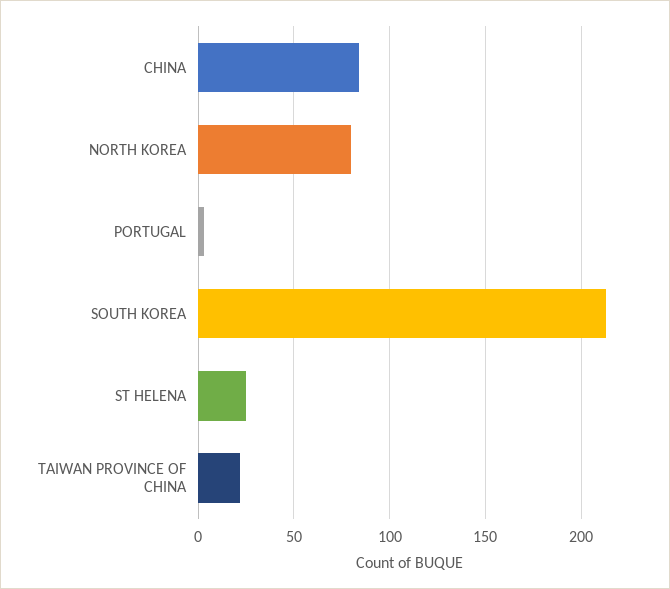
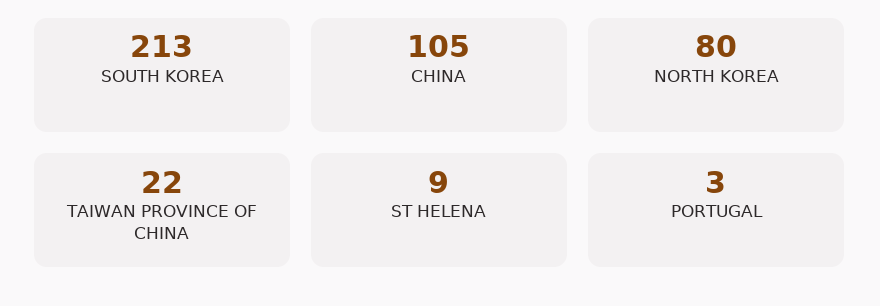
CHINA: 85 -> 105
ST HELENA: 25 -> 9

